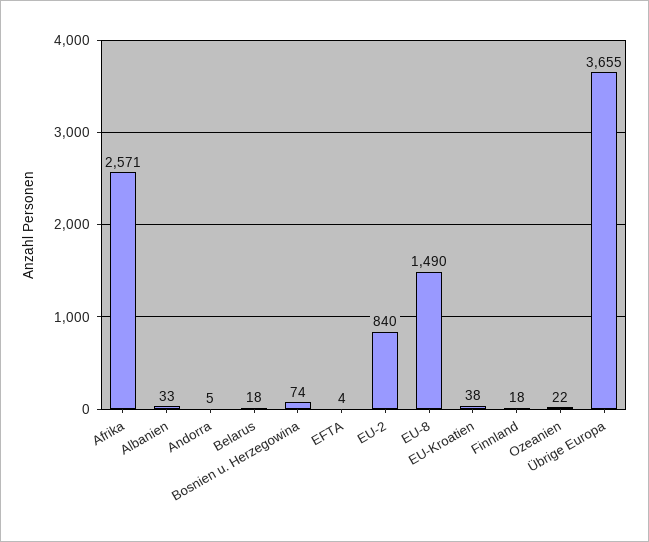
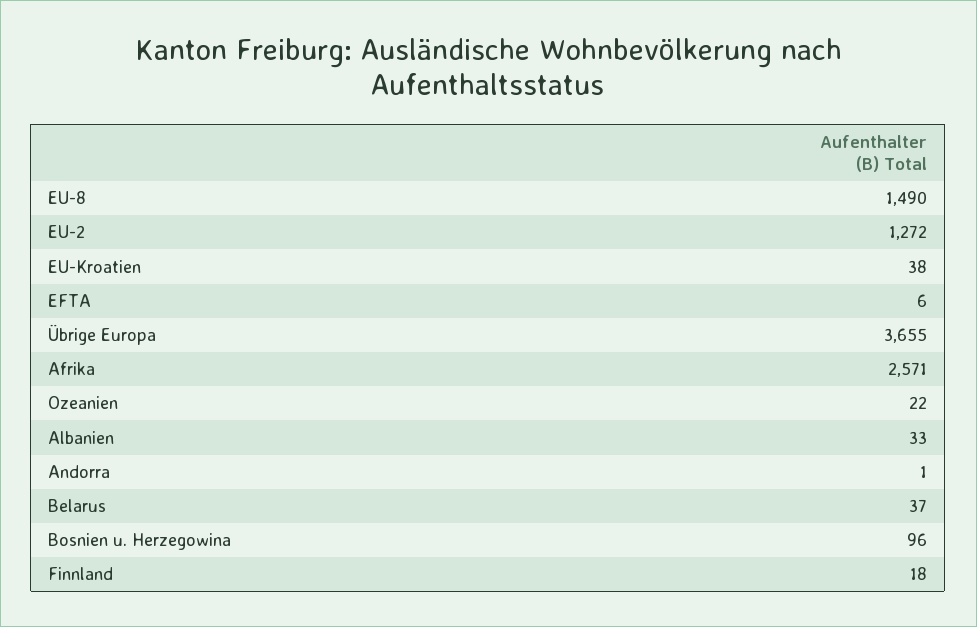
Andorra: 5 -> 1
Belarus: 18 -> 37
Bosnien u. Herzegowina: 74 -> 96
EFTA: 4 -> 6
EU-2: 840 -> 1272

